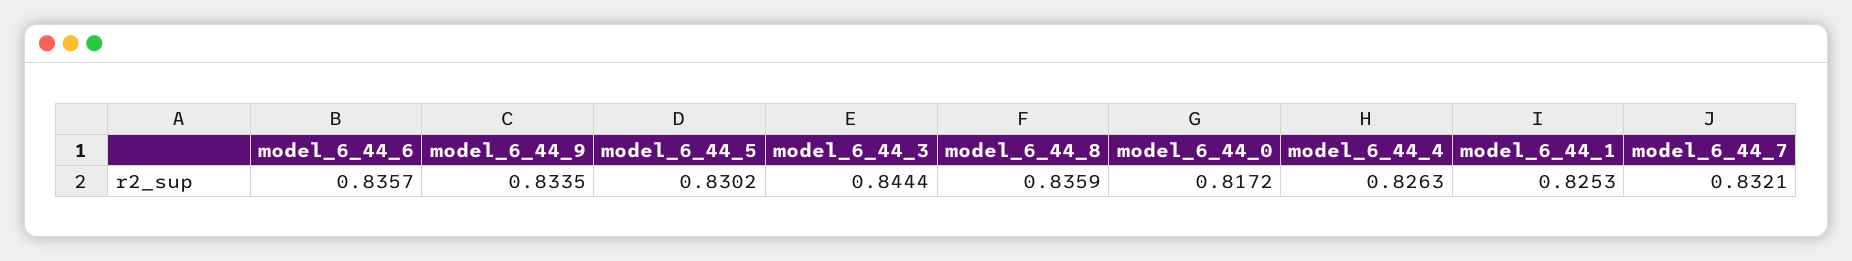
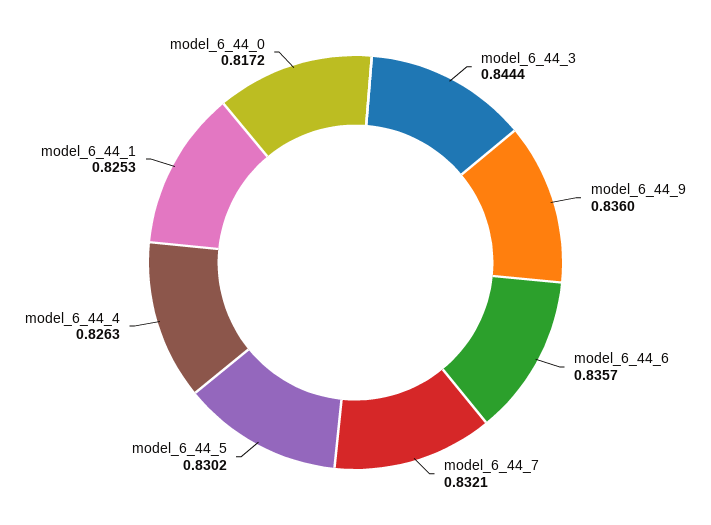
model_6_44_9: 0.8335 -> 0.836
model_6_44_8: 0.8359 -> none

